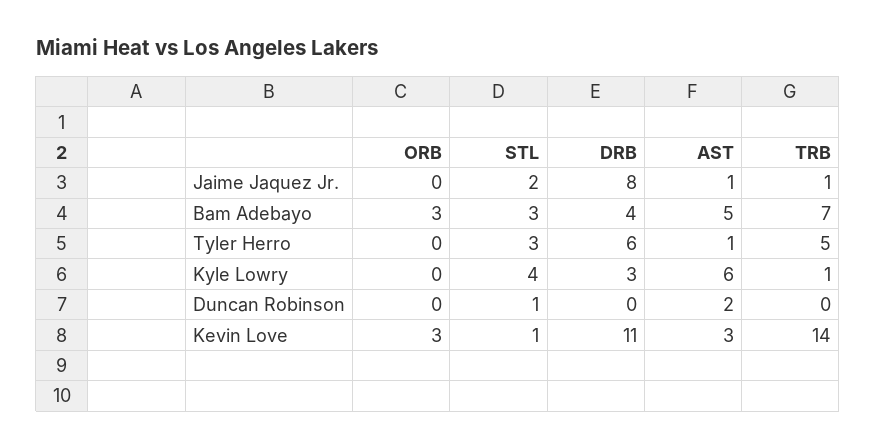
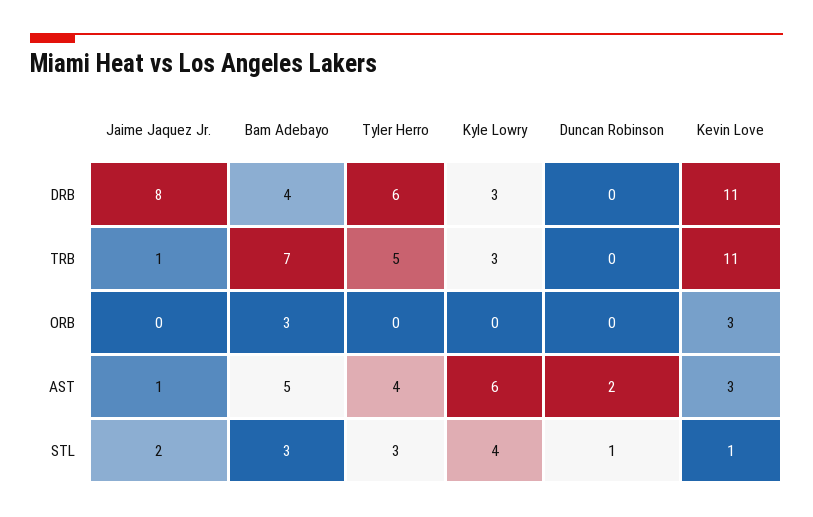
AST, Tyler Herro: 1 -> 4
TRB, Kyle Lowry: 1 -> 3
TRB, Kevin Love: 14 -> 11

